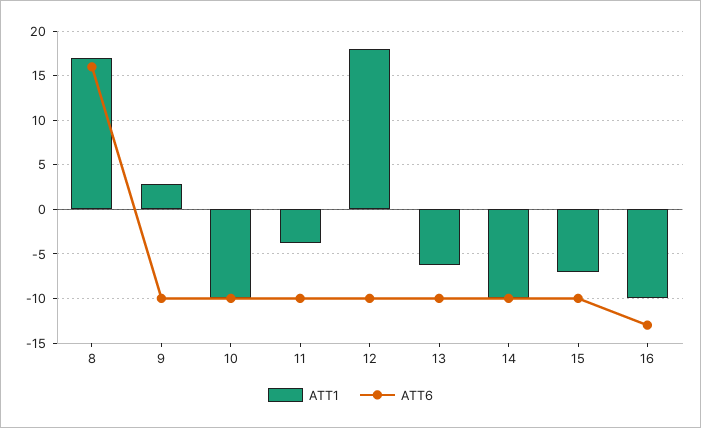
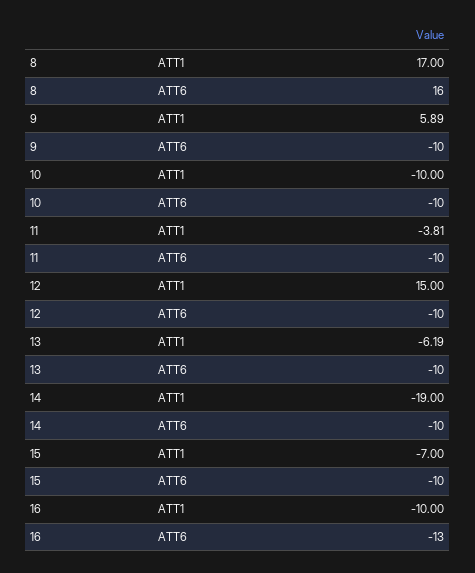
ATT1, 9: 3 -> 5.89
ATT1, 12: 18 -> 15
ATT1, 14: -10 -> -19

